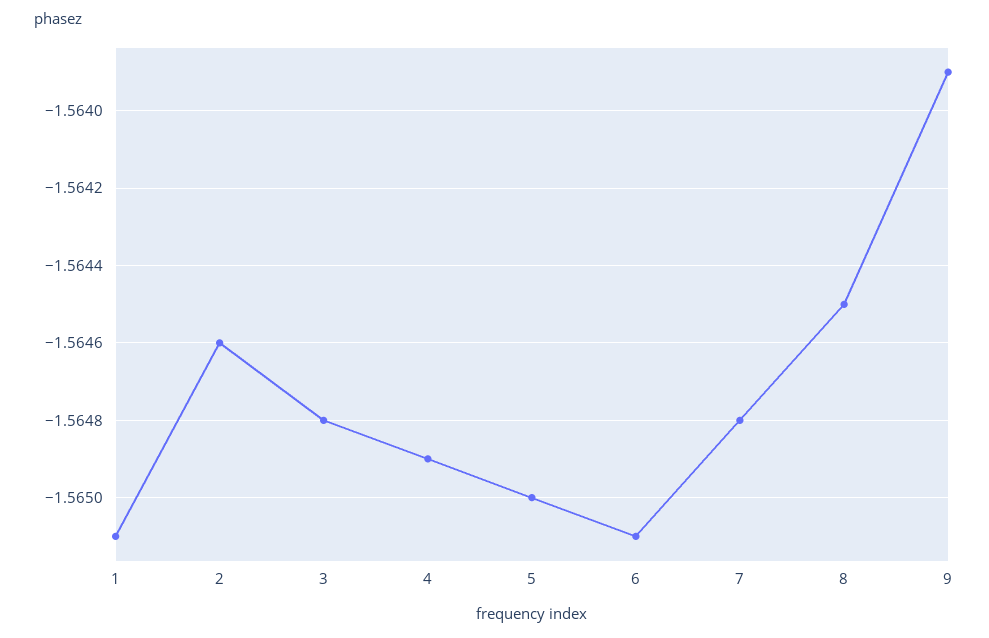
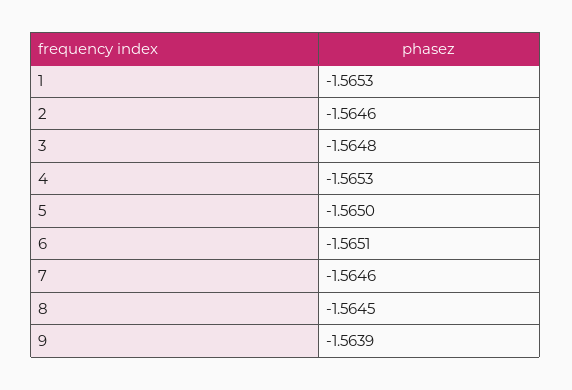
1: -1.5651 -> -1.5653
4: -1.5649 -> -1.5653
7: -1.5648 -> -1.5646

